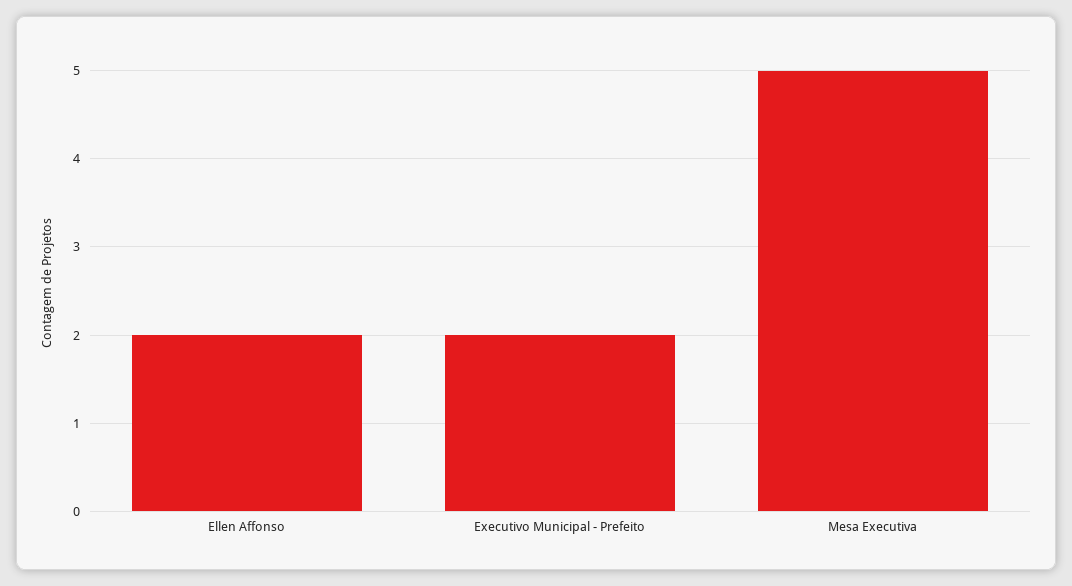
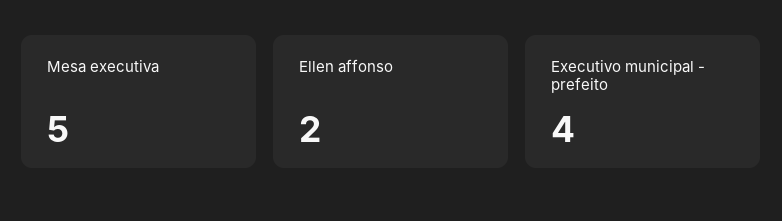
Executivo Municipal - Prefeito: 2 -> 4

